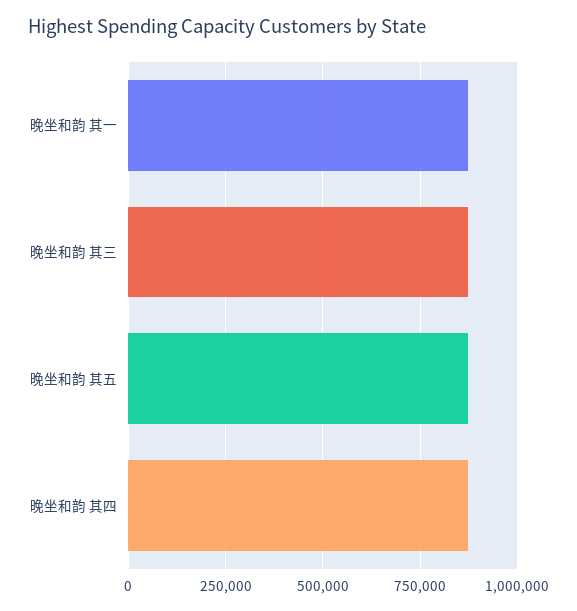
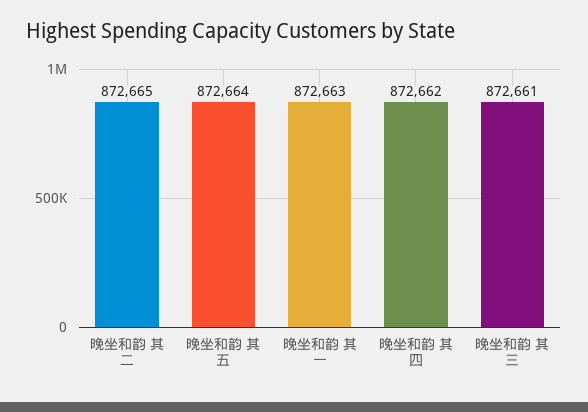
晚坐和韵 其二: none -> 872665

